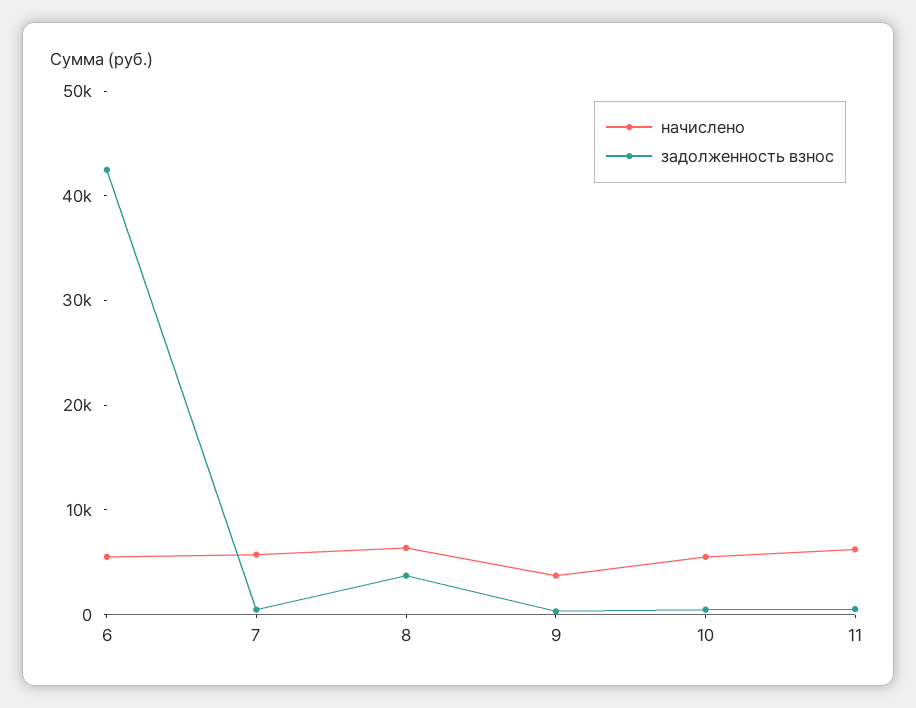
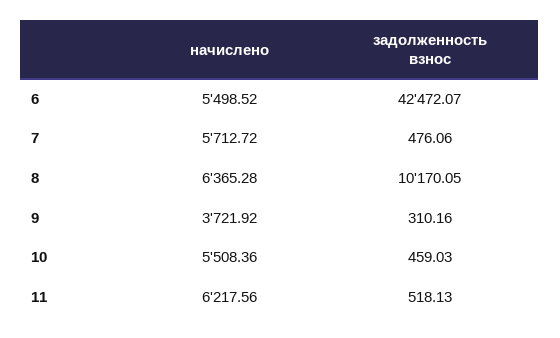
задолженность взнос, 8: 4000 -> 10170.05

